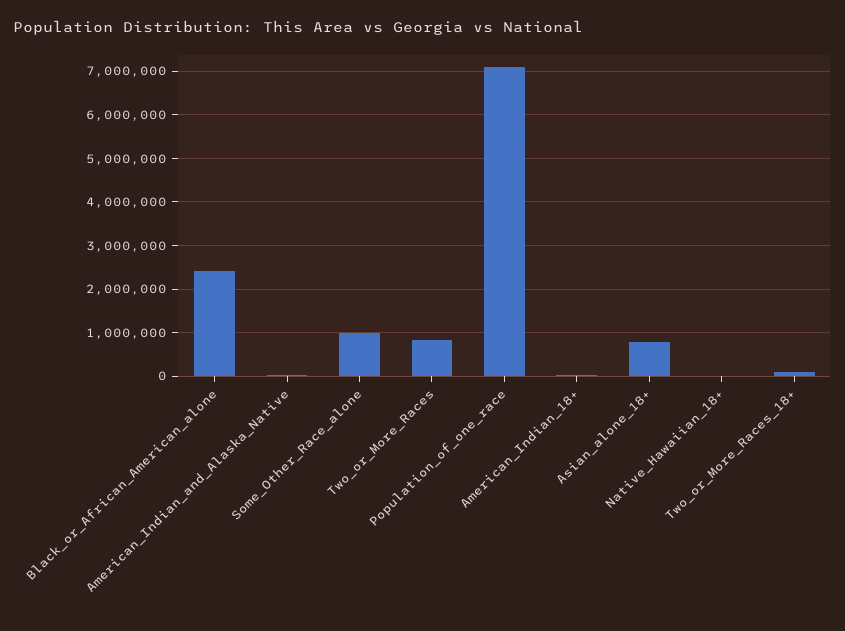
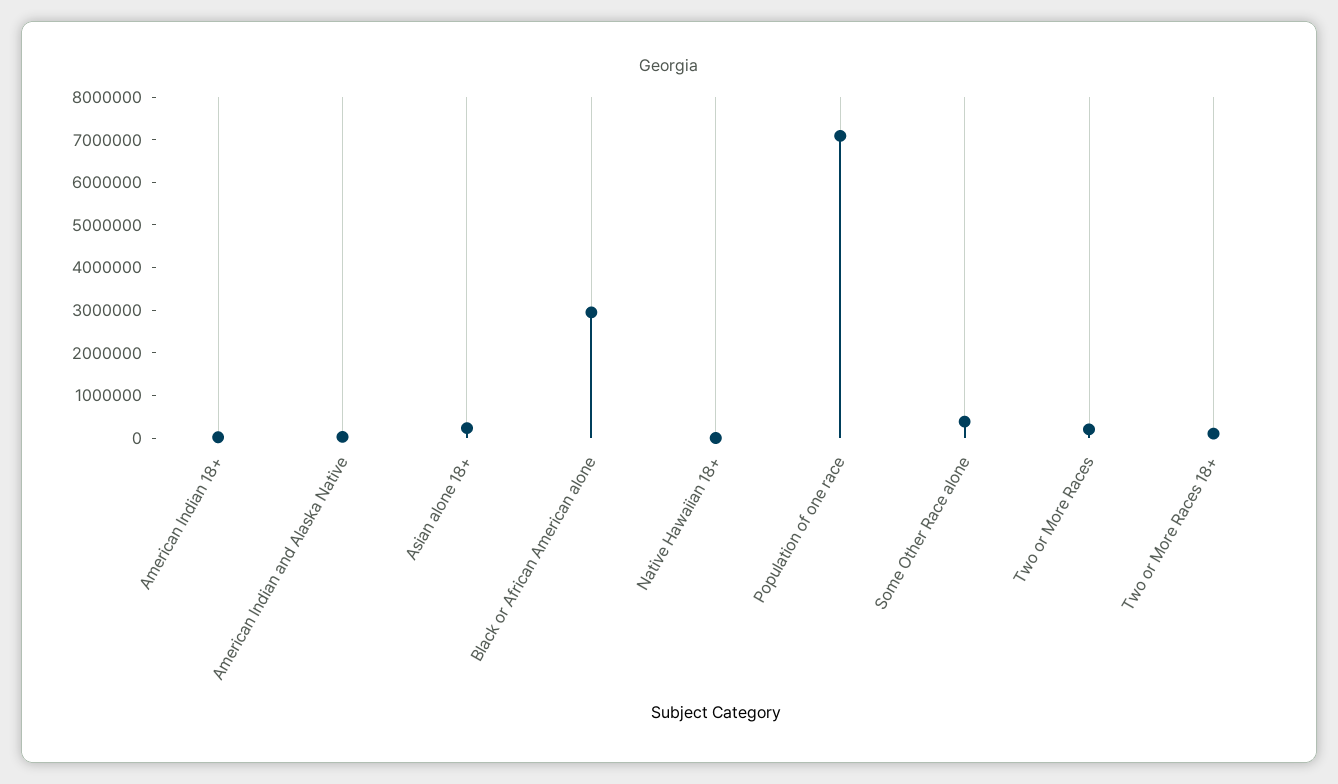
Black_or_African_American_alone: 2400000 -> 3000000
Some_Other_Race_alone: 1000000 -> 400000
Two_or_More_Races: 800000 -> 200000
Asian_alone_18+: 800000 -> 200000

